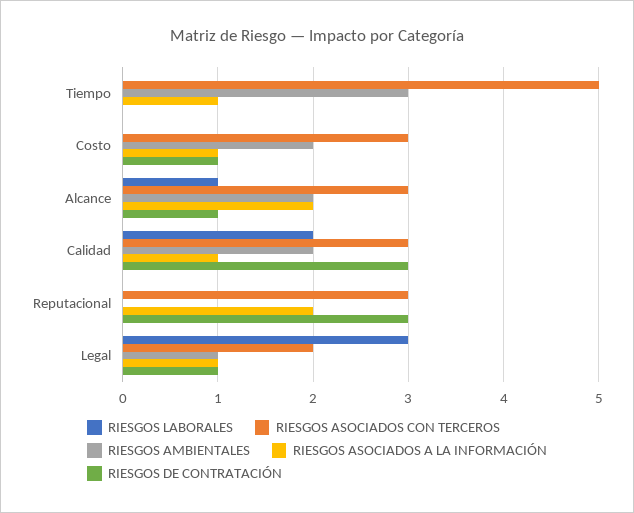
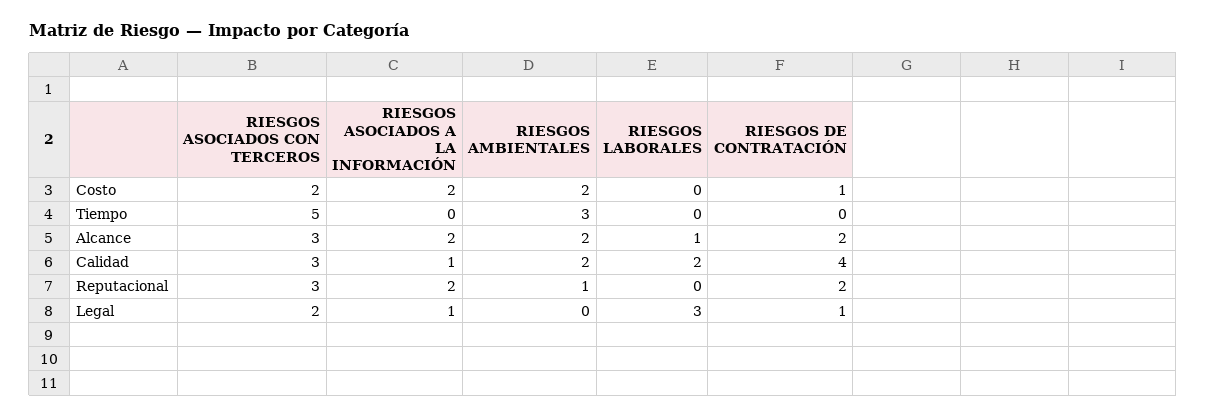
RIESGOS ASOCIADOS A LA INFORMACIÓN, Tiempo: 1 -> 0
RIESGOS ASOCIADOS CON TERCEROS, Costo: 3 -> 2
RIESGOS ASOCIADOS A LA INFORMACIÓN, Costo: 1 -> 2
RIESGOS DE CONTRATACIÓN, Alcance: 1 -> 2
RIESGOS DE CONTRATACIÓN, Calidad: 3 -> 4
RIESGOS AMBIENTALES, Reputacional: 0 -> 1
RIESGOS DE CONTRATACIÓN, Reputacional: 3 -> 2
RIESGOS AMBIENTALES, Legal: 1 -> 0

